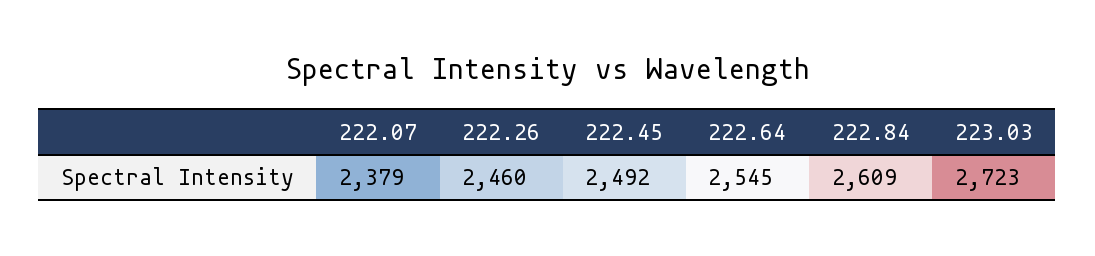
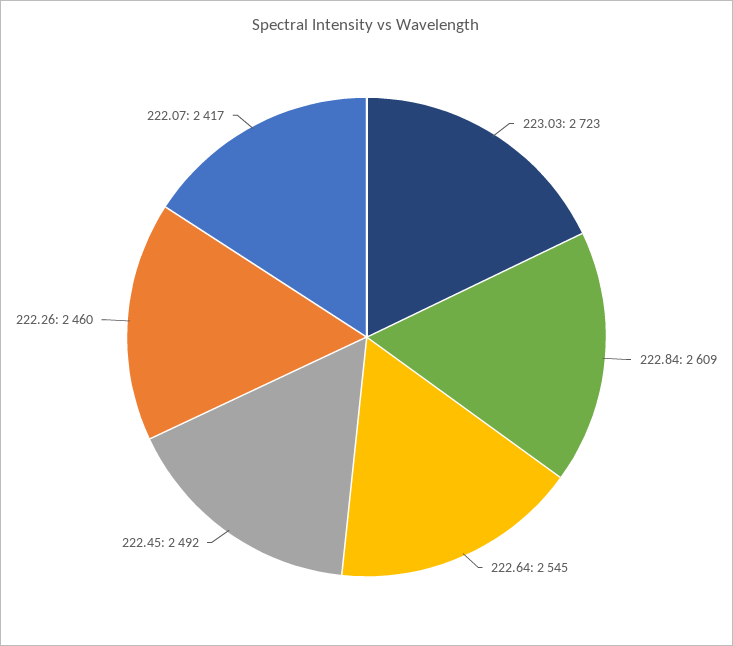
222.07: 2379 -> 2417

